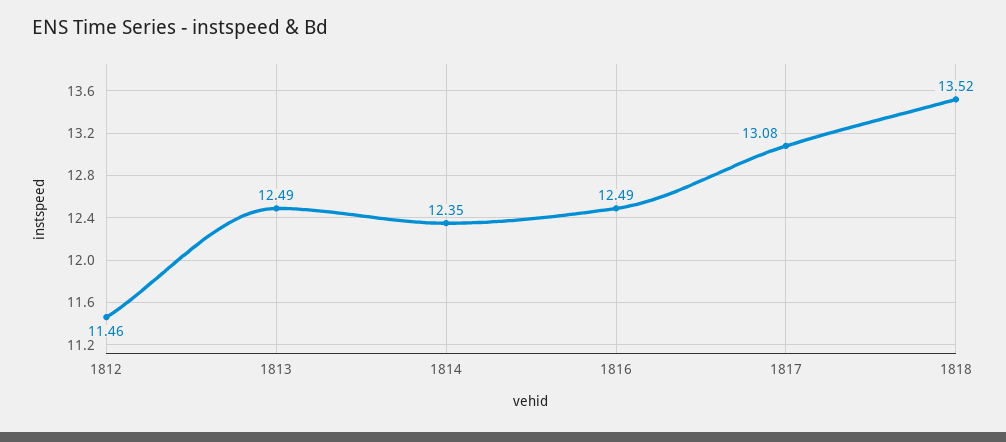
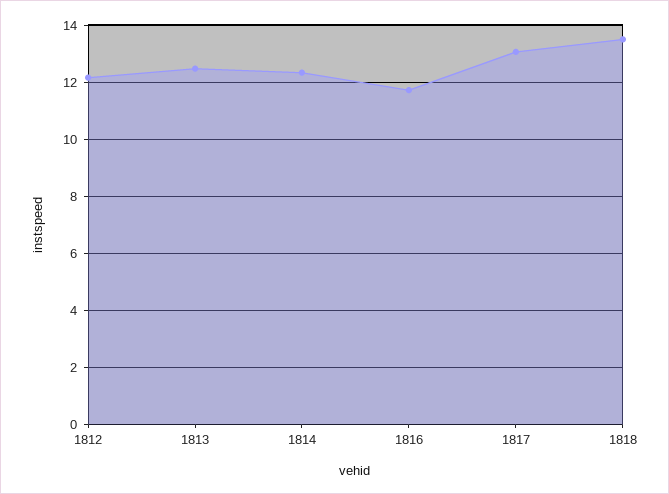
1812: 11.46 -> 12.25
1816: 12.49 -> 11.75

